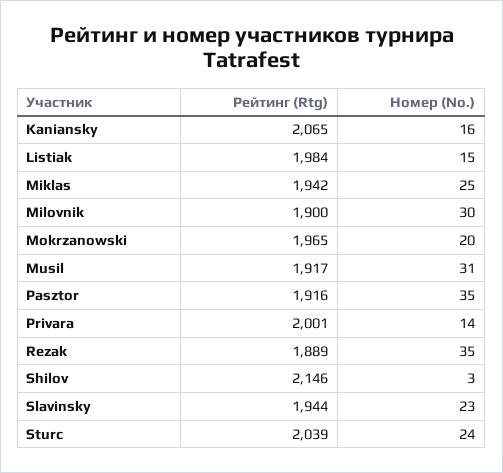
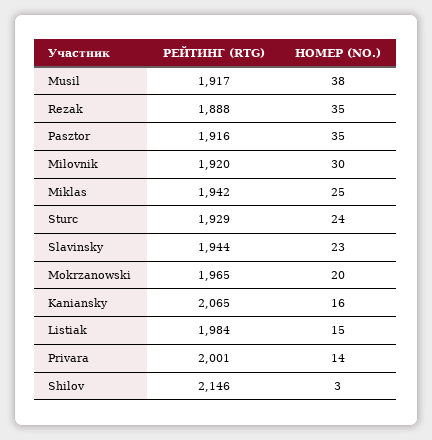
Рейтинг (Rtg), Milovnik: 1900 -> 1920
Номер (No.), Musil: 31 -> 38
Рейтинг (Rtg), Rezak: 1889 -> 1888
Рейтинг (Rtg), Sturc: 2039 -> 1929

